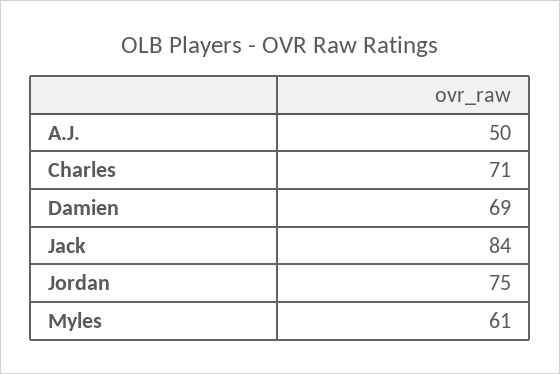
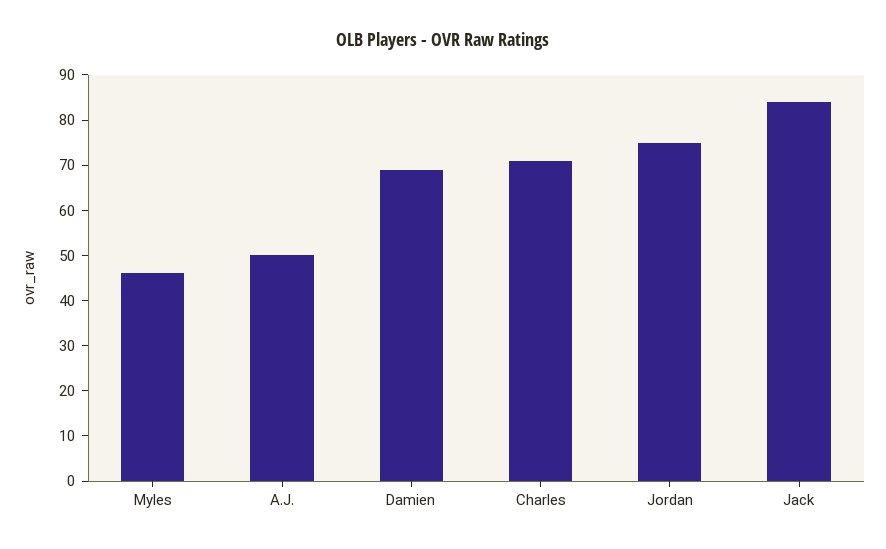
Myles: 61 -> 45

